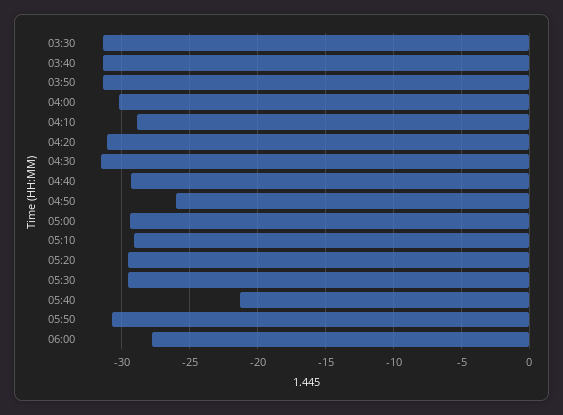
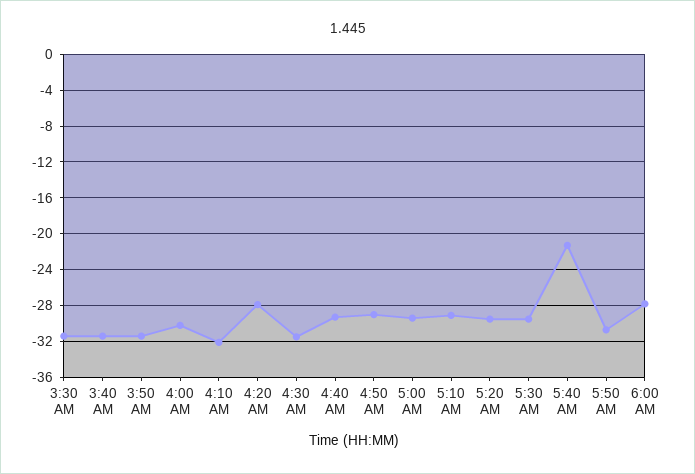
04:10: -29 -> -32
04:20: -31 -> -28
04:50: -26 -> -29

